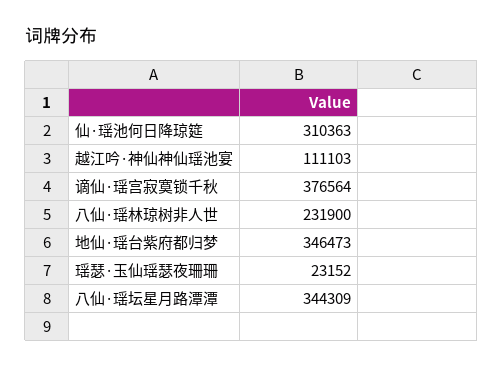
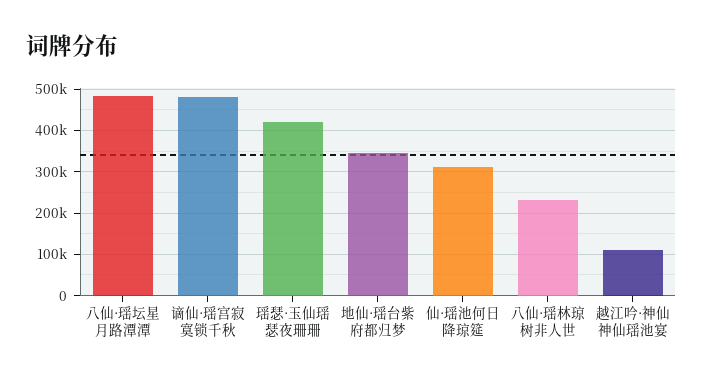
谪仙·瑶宫寂寞锁千秋: 376564 -> 480000
瑶瑟·玉仙瑶瑟夜珊珊: 23152 -> 420000
八仙·瑶坛星月路潭潭: 344309 -> 480000

